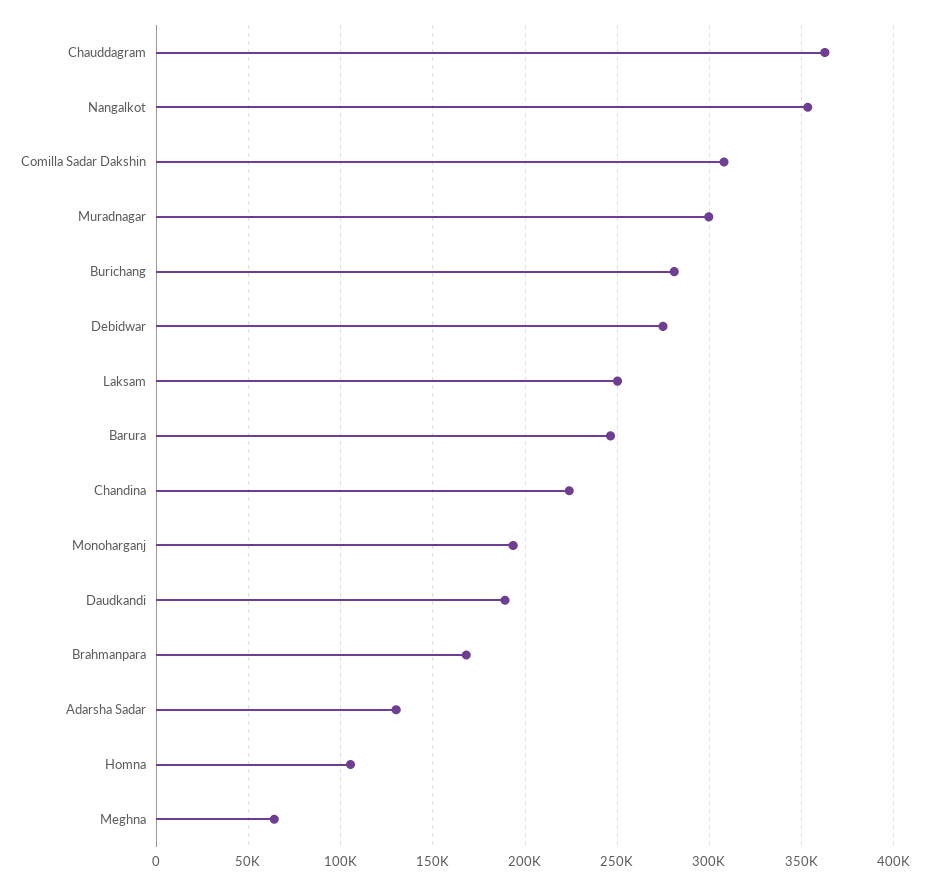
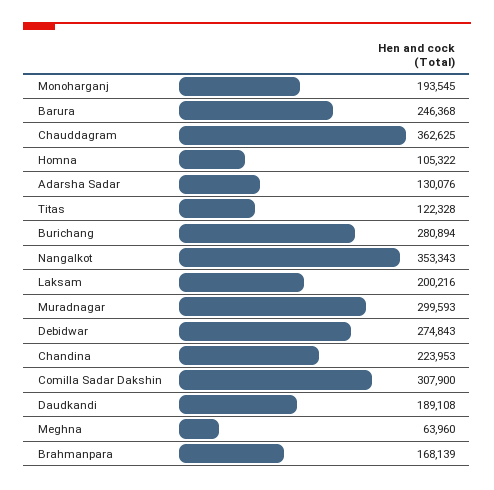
Laksam: 250000 -> 200216
Titas: none -> 122328

